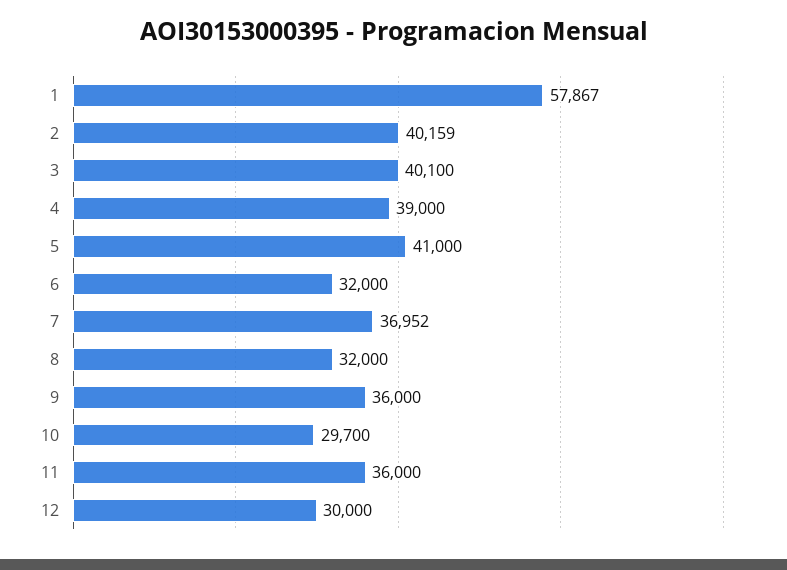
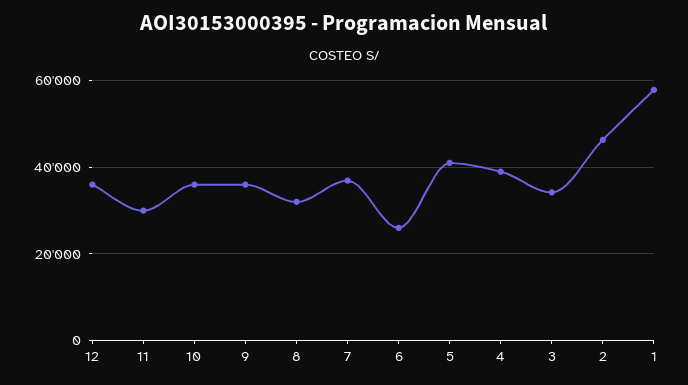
2: 40159 -> 46000
3: 40100 -> 34000
6: 32000 -> 26000
10: 29700 -> 36000
11: 36000 -> 30000
12: 30000 -> 36000

